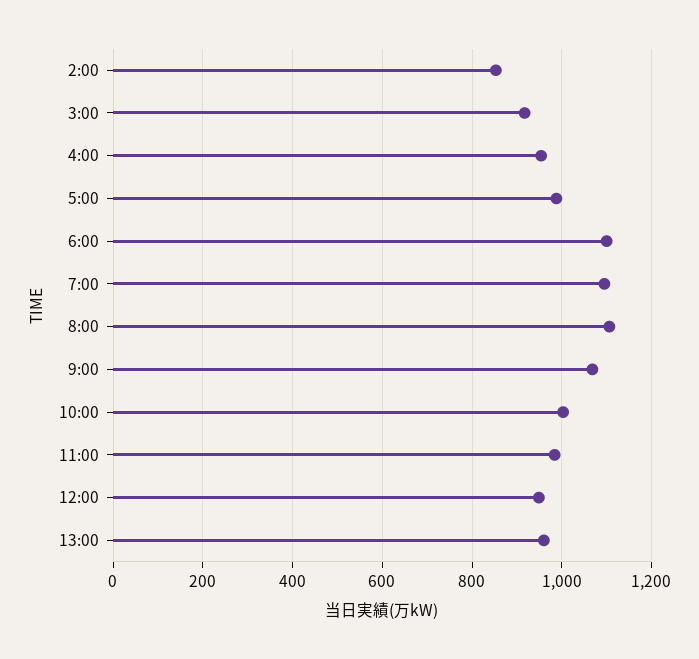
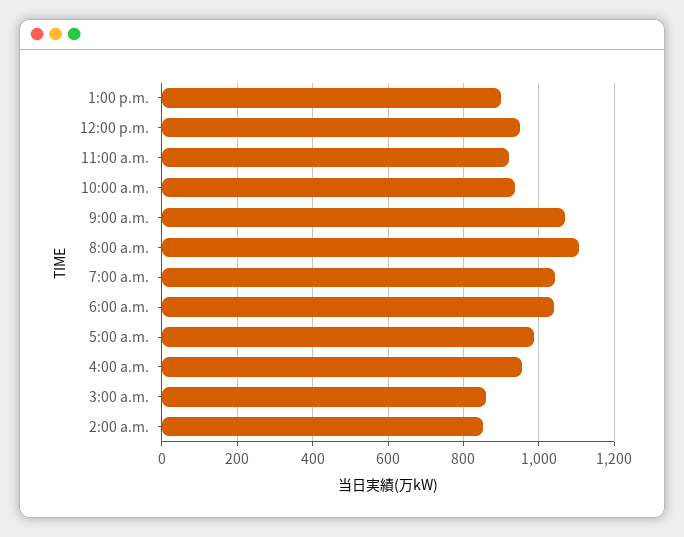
3:00: 920 -> 860
6:00: 1100 -> 1040
7:00: 1100 -> 1040
10:00: 1000 -> 940
11:00: 980 -> 920
13:00: 960 -> 900

